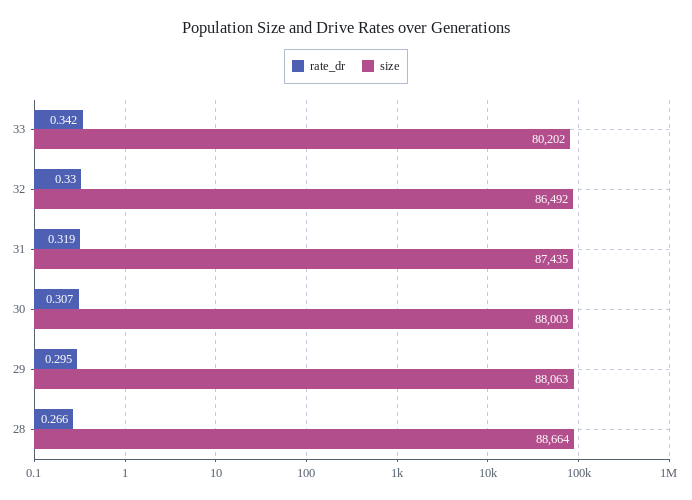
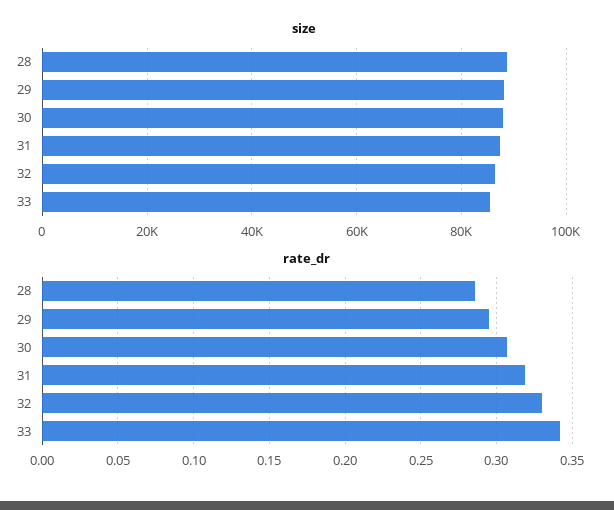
size, 33: 80202 -> 86000
rate_dr, 28: 0.266 -> 0.285

